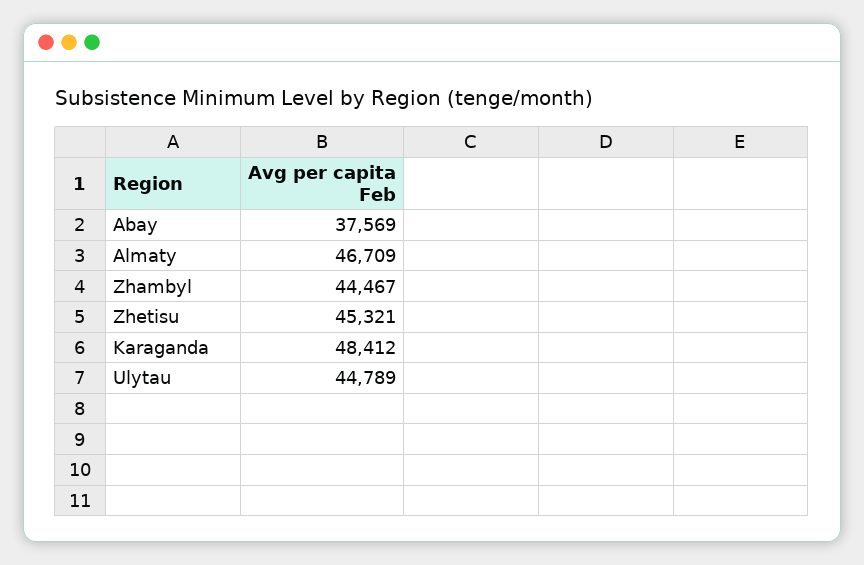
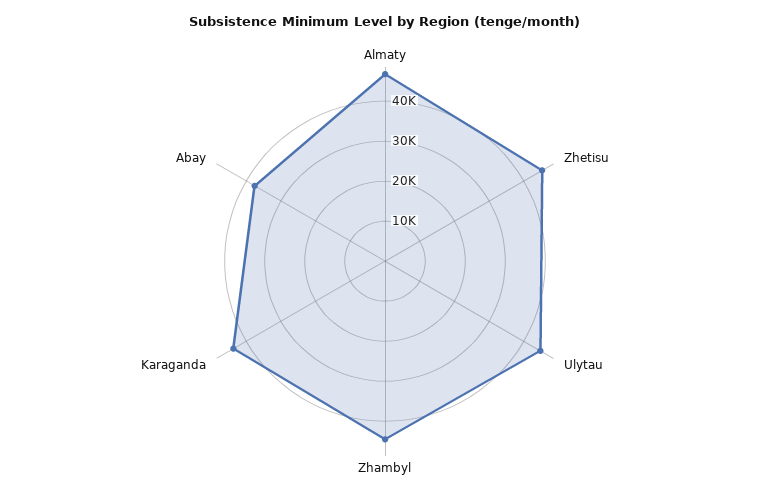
Karaganda: 48412 -> 44000

